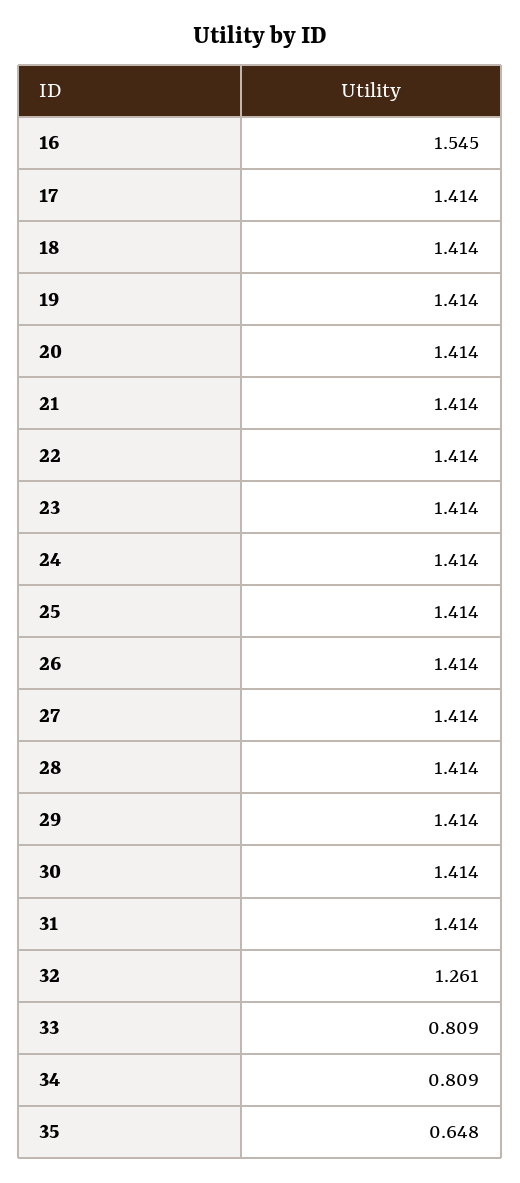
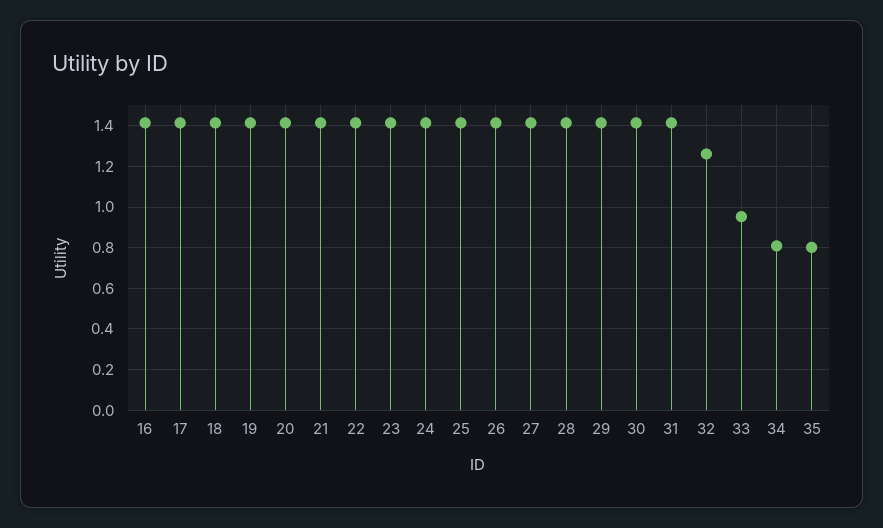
16: 1.545 -> 1.4
33: 0.809 -> 0.95
35: 0.648 -> 0.8

